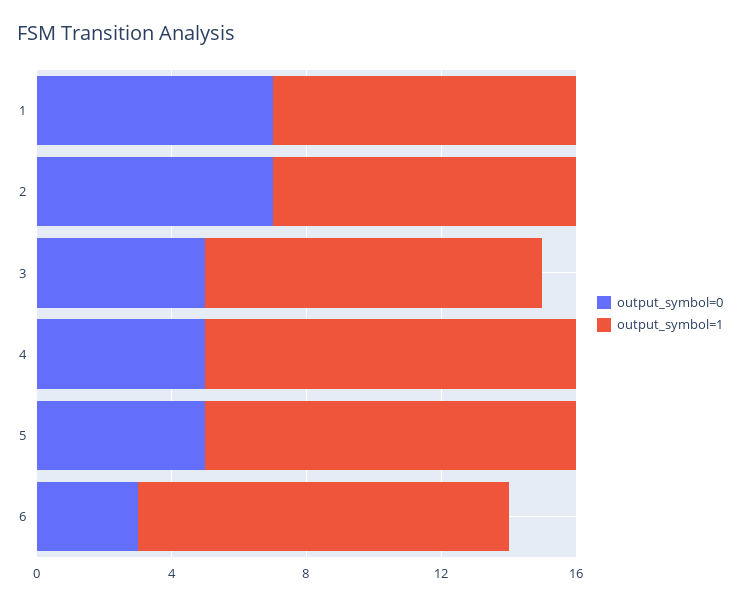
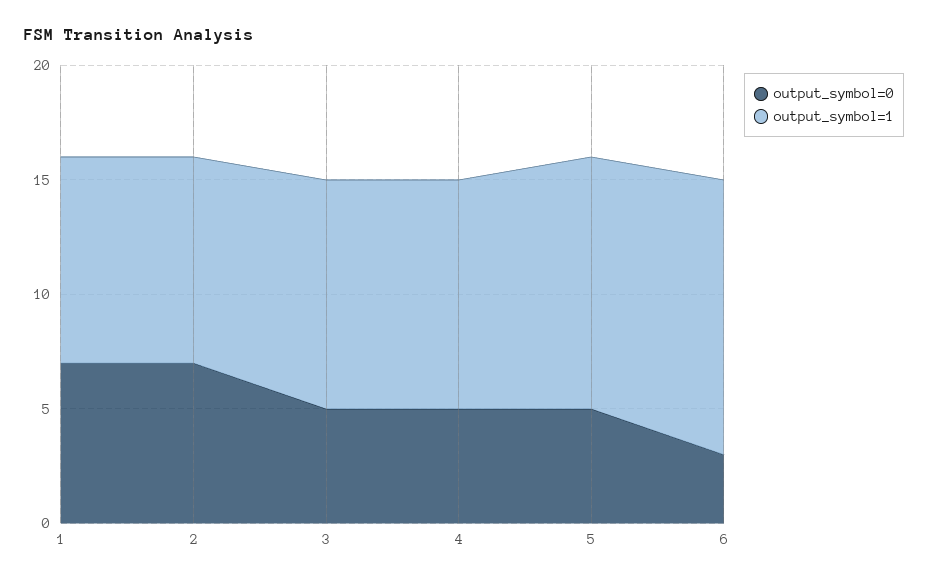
output_symbol=1, 4: 11 -> 10
output_symbol=1, 6: 11 -> 12

